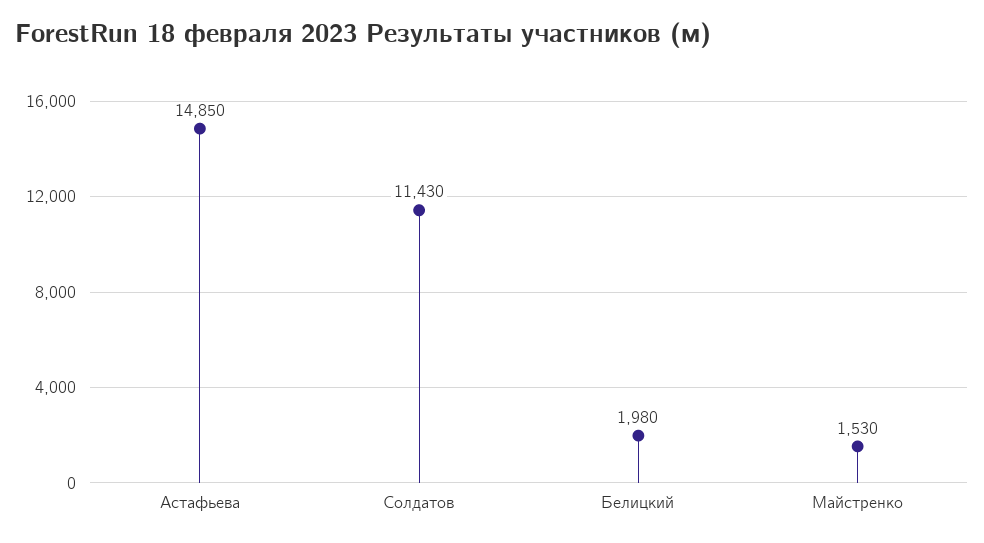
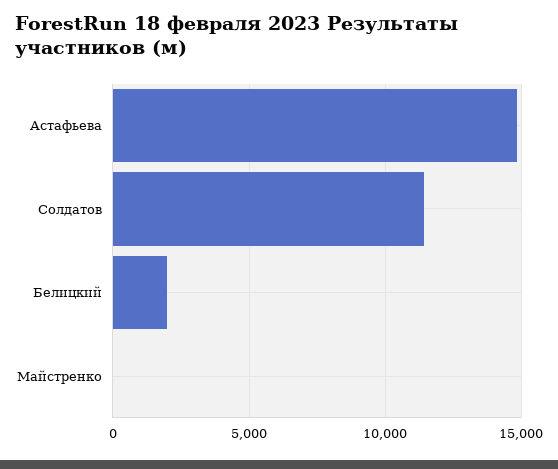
Майстренко: 1530 -> 0

